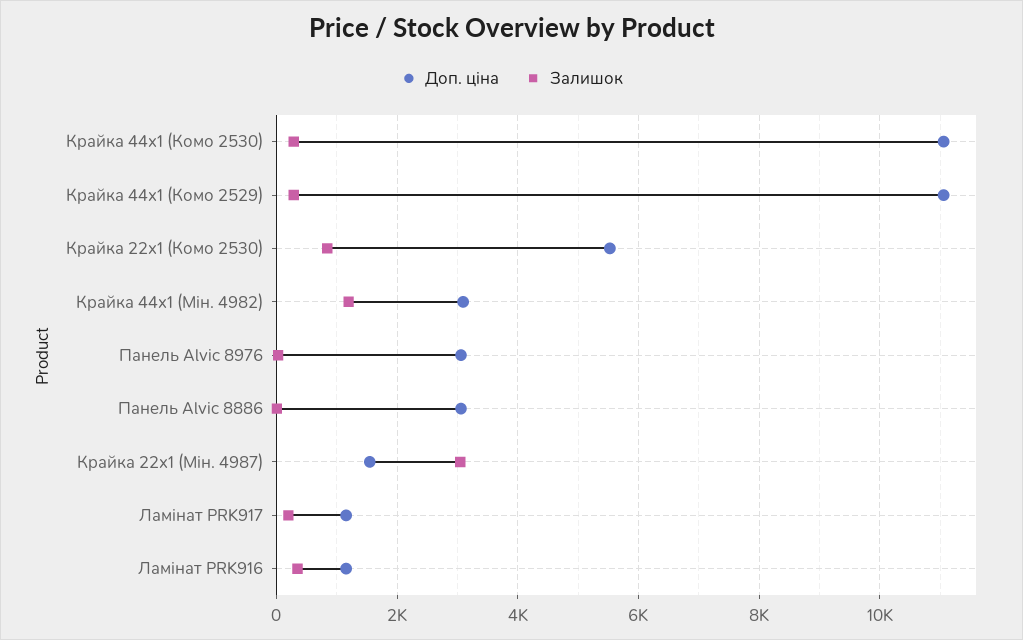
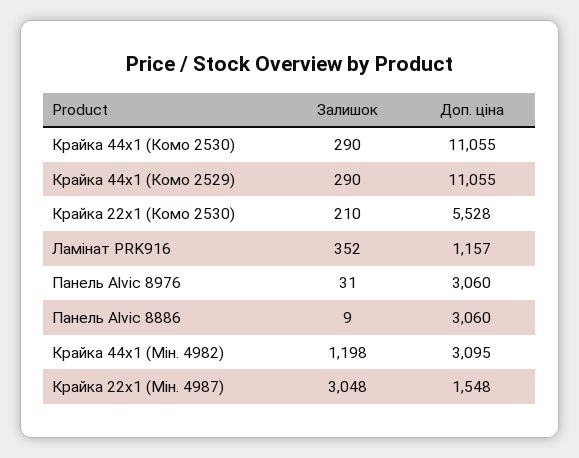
Залишок, Крайка 22x1 (Комо 2530): 800 -> 210
Доп. ціна, Ламінат PRK917: 1200 -> none
Залишок, Ламінат PRK917: 200 -> none

